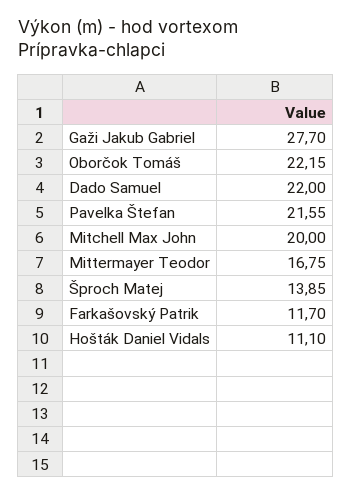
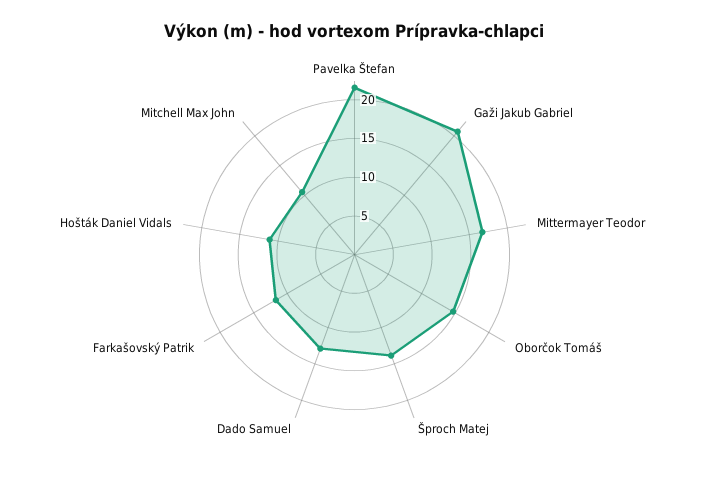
Gaži Jakub Gabriel: 27.7 -> 20
Oborčok Tomáš: 22.15 -> 15
Dado Samuel: 22 -> 12.5
Mitchell Max John: 20 -> 10

